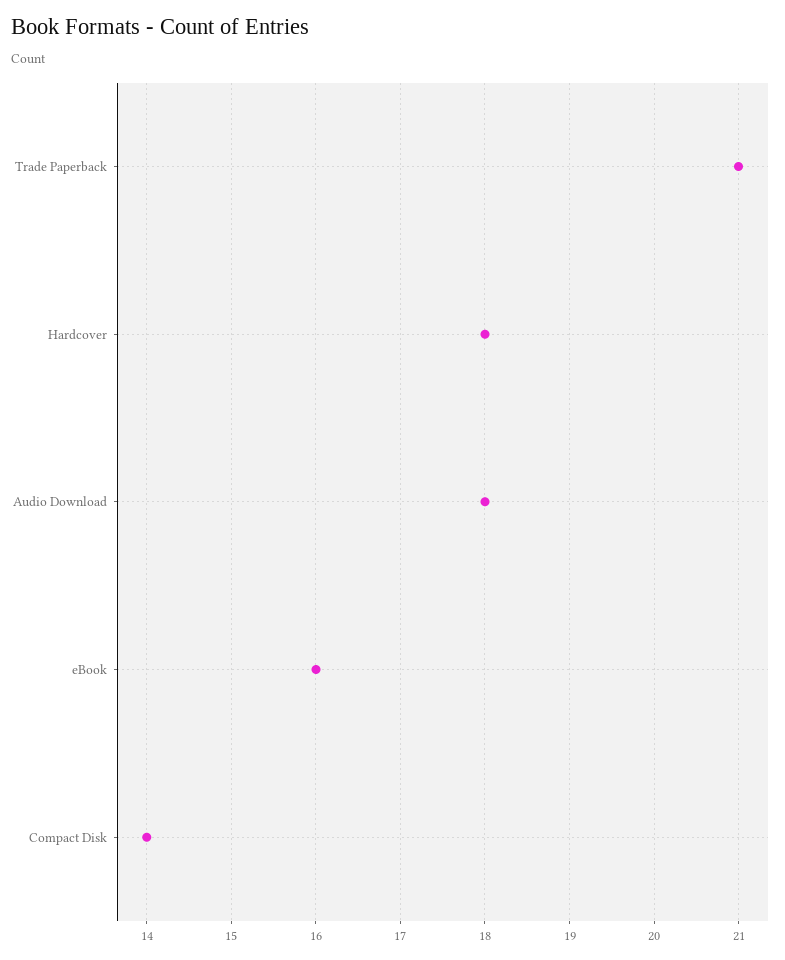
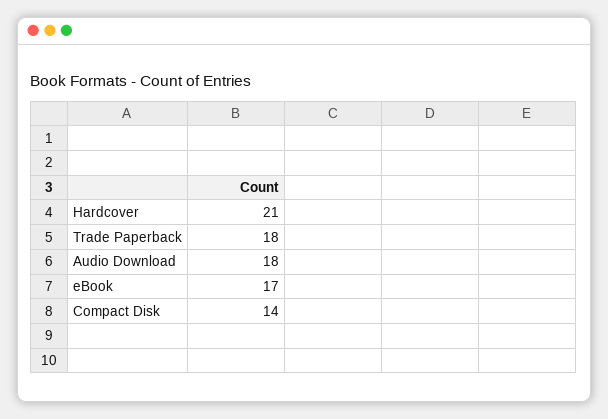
Trade Paperback: 21 -> 18
Hardcover: 18 -> 21
eBook: 16 -> 17

